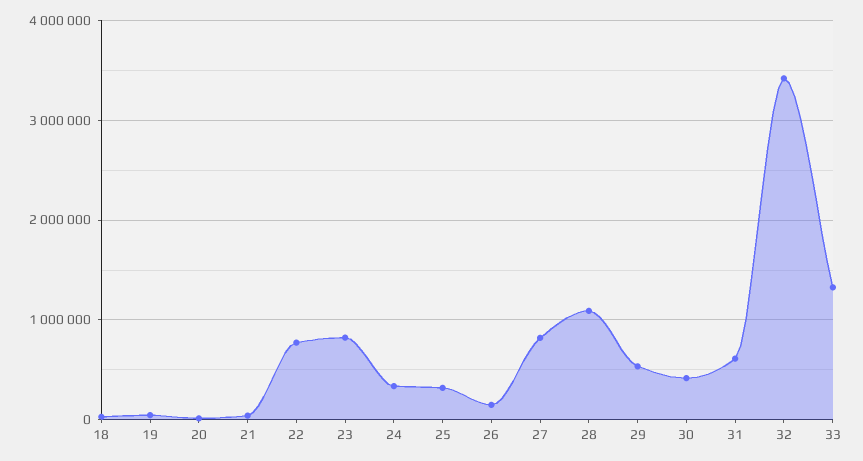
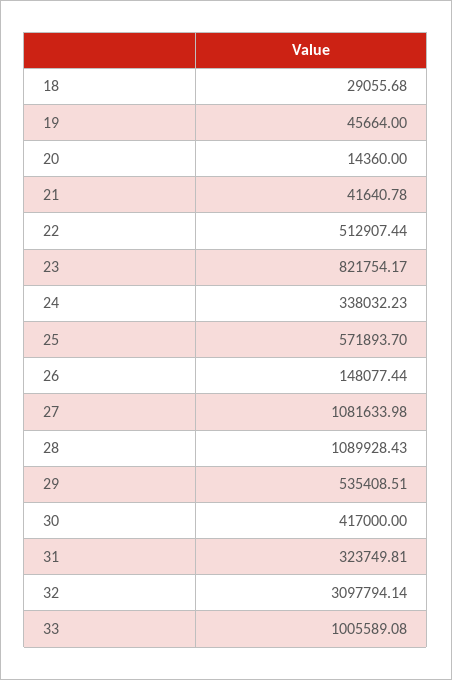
22: 800000 -> 512907.44
25: 300000 -> 571893.7
27: 800000 -> 1081633.98
31: 600000 -> 323749.81
32: 3400000 -> 3097794.14
33: 1300000 -> 1005589.08

